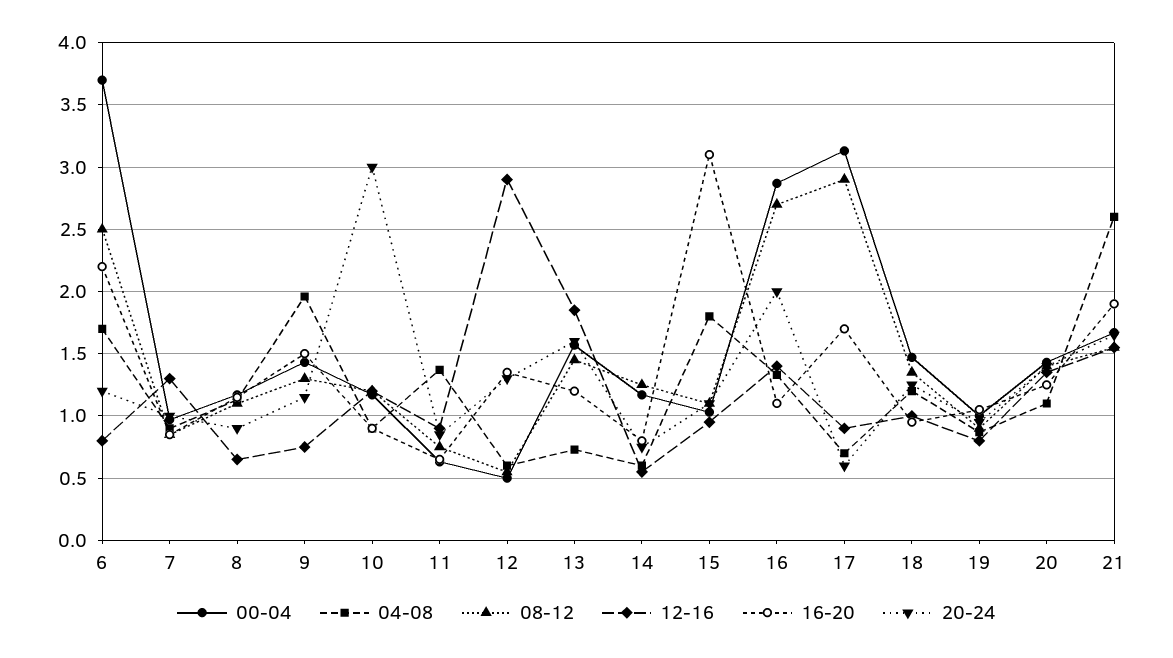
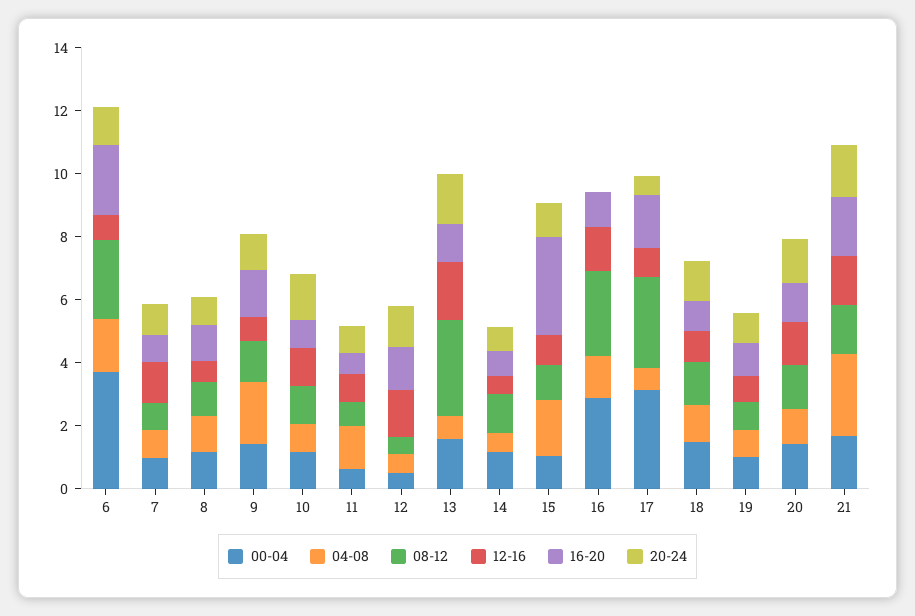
20-24, 10: 3 -> 1.5
12-16, 12: 2.9 -> 1.5
08-12, 13: 1.45 -> 3
20-24, 16: 2 -> 0

